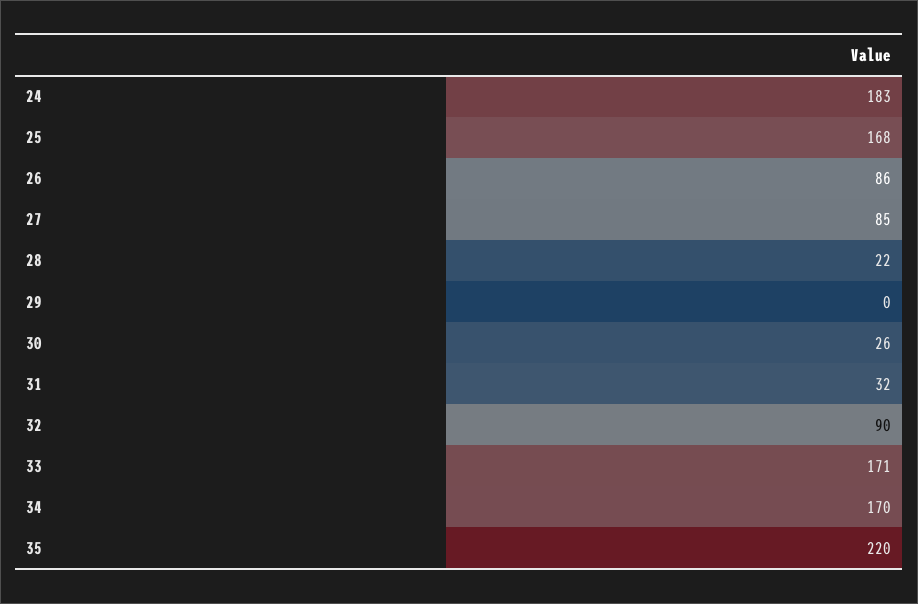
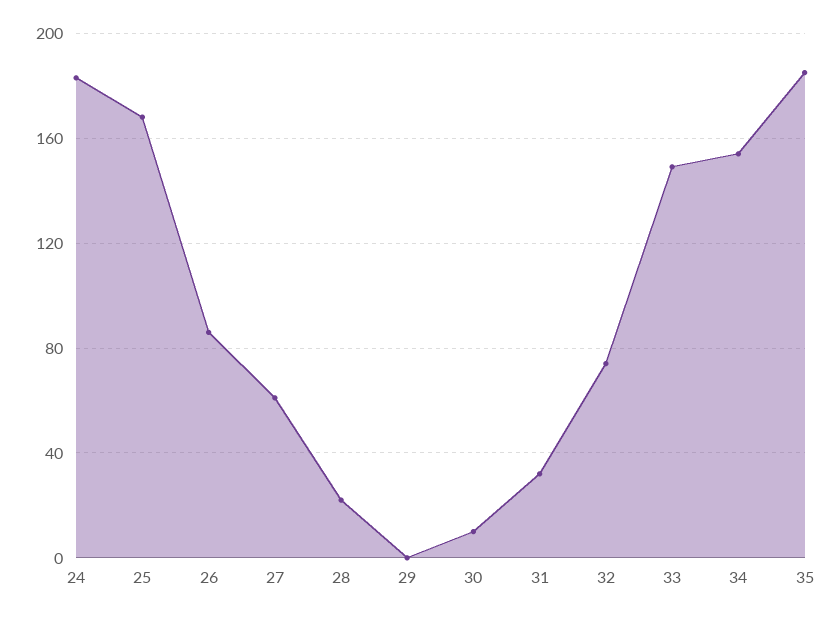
27: 85 -> 60
30: 26 -> 10
32: 90 -> 75
33: 171 -> 150
34: 170 -> 155
35: 220 -> 185

